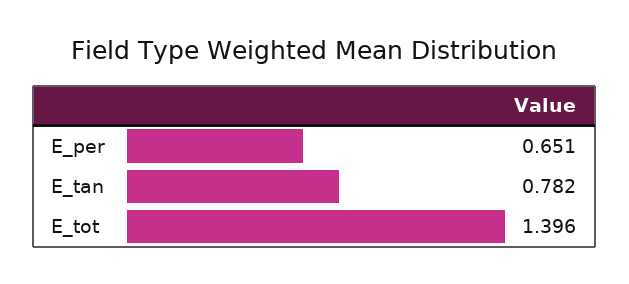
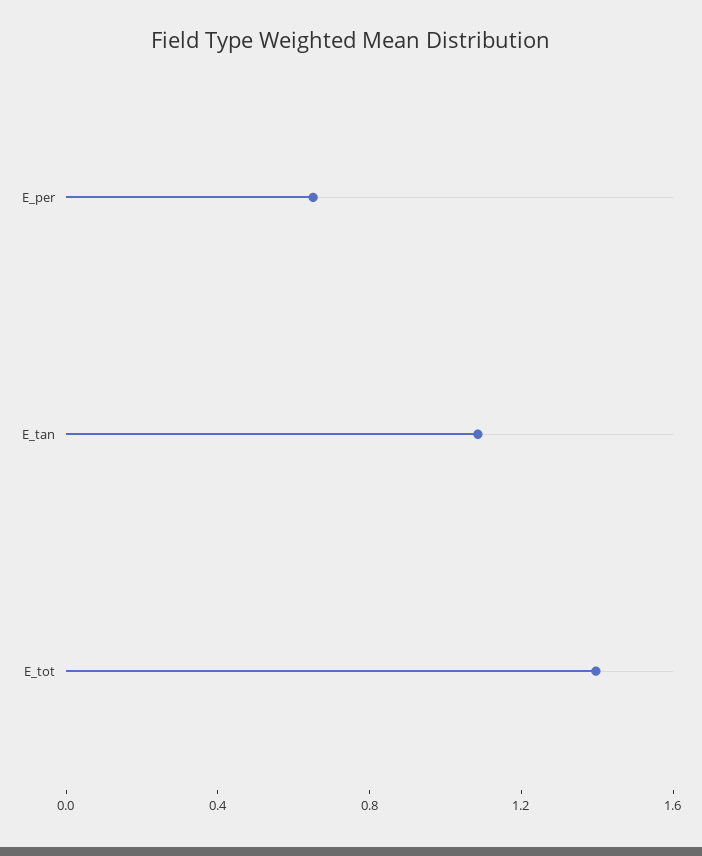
E_tan: 0.782 -> 1.1

